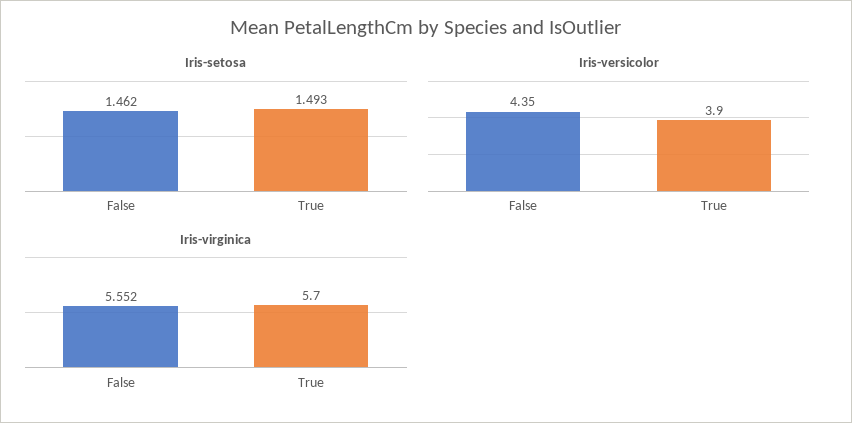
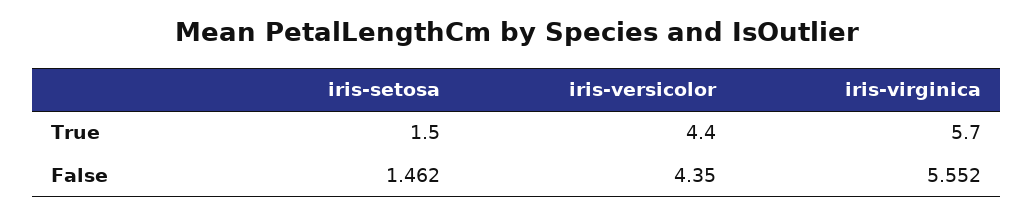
Iris-setosa, True: 1.493 -> 1.5
Iris-versicolor, True: 3.9 -> 4.4

